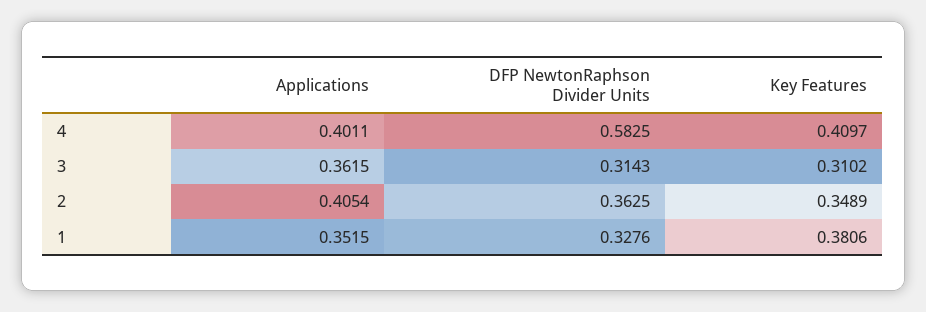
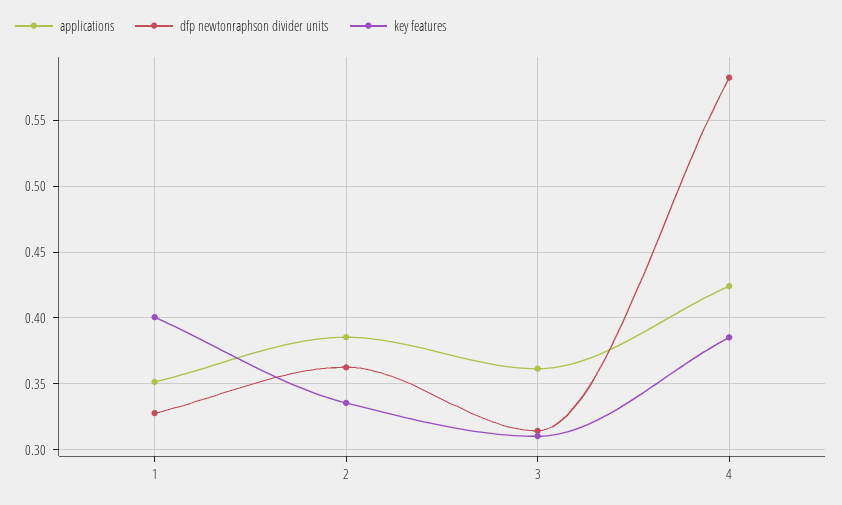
Applications, 4: 0.4011 -> 0.425
Key Features, 4: 0.4097 -> 0.385
Applications, 2: 0.4054 -> 0.385
Key Features, 2: 0.3489 -> 0.335
Key Features, 1: 0.3806 -> 0.4

